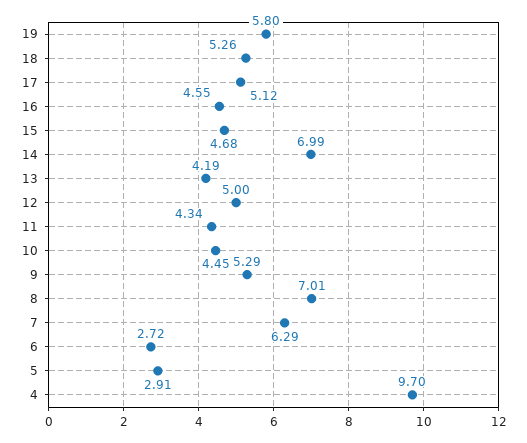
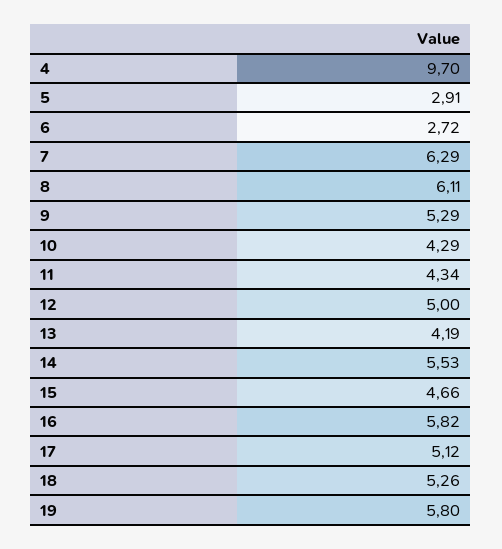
16: 4.55 -> 5.82
15: 4.68 -> 4.66
14: 6.99 -> 5.53
10: 4.45 -> 4.29
8: 7.01 -> 6.11

